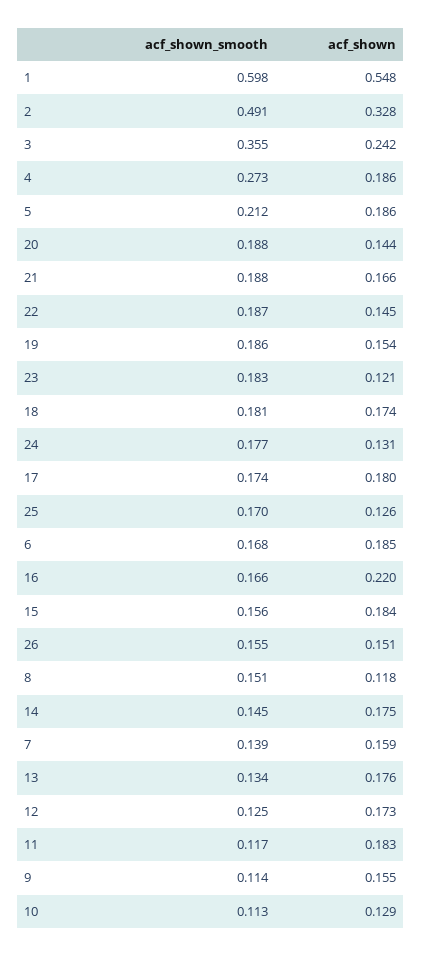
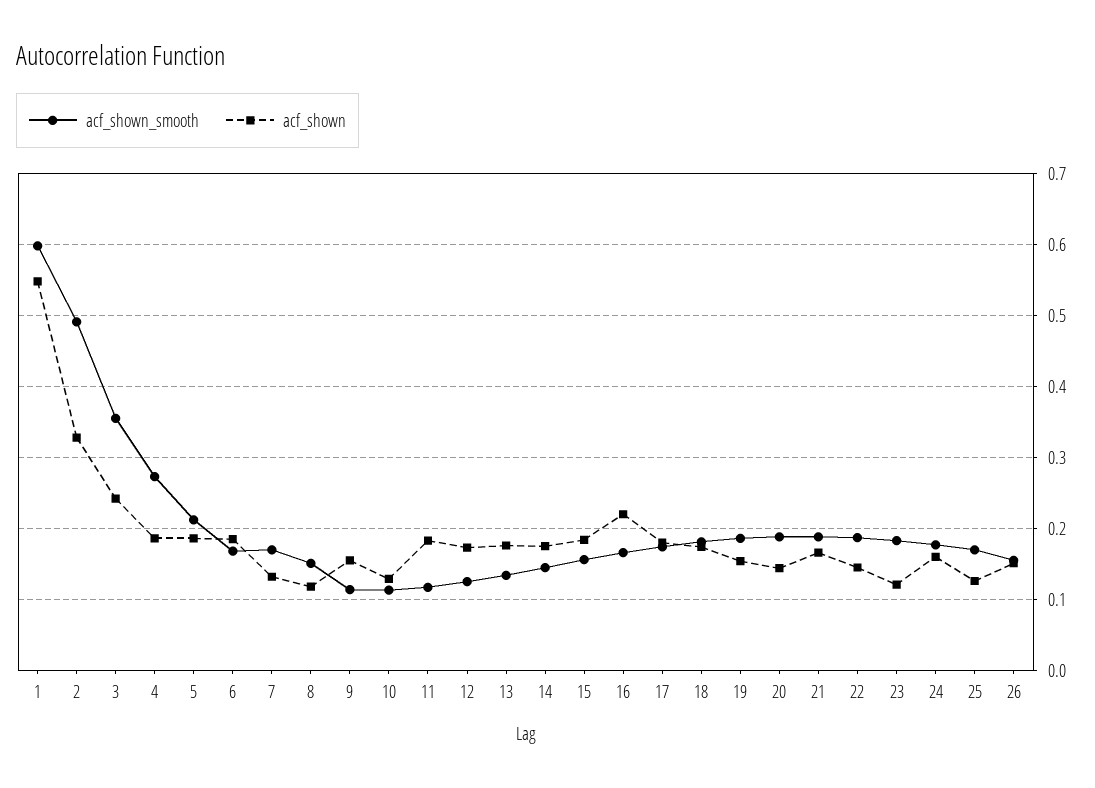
acf_shown, 24: 0.131 -> 0.16
acf_shown_smooth, 7: 0.139 -> 0.17
acf_shown, 7: 0.159 -> 0.13

